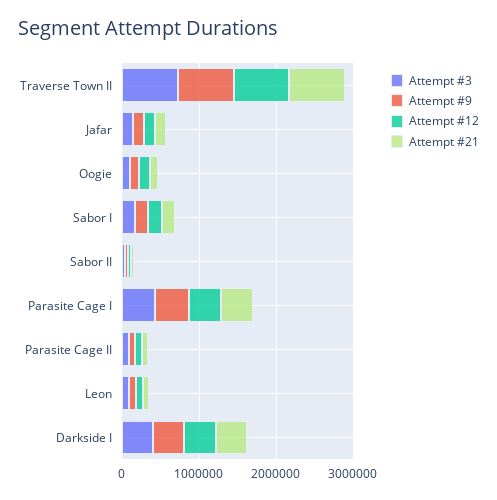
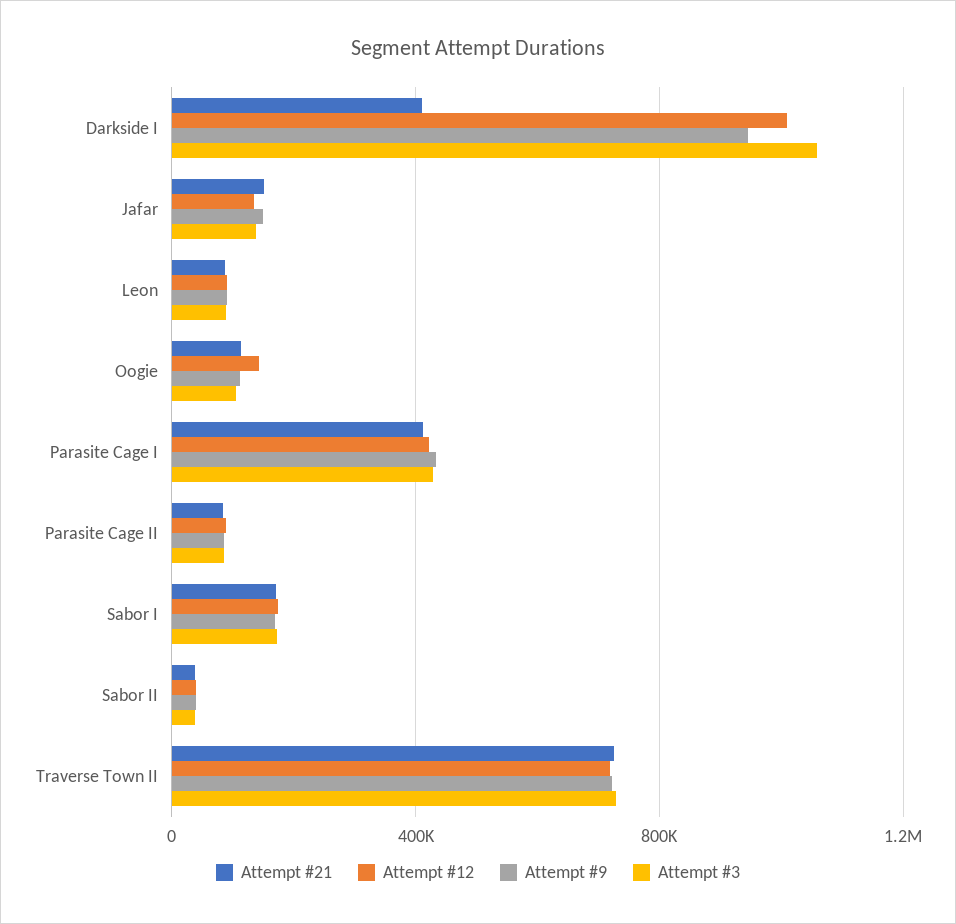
Attempt #3, Darkside I: 400000 -> 1050000
Attempt #9, Darkside I: 400000 -> 950000
Attempt #12, Darkside I: 400000 -> 1000000

